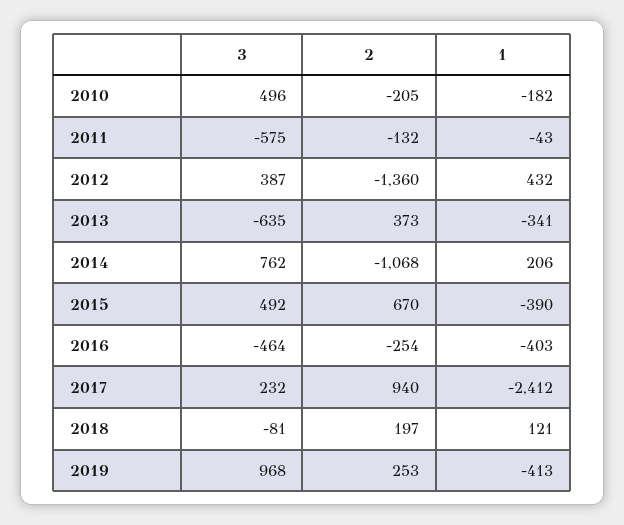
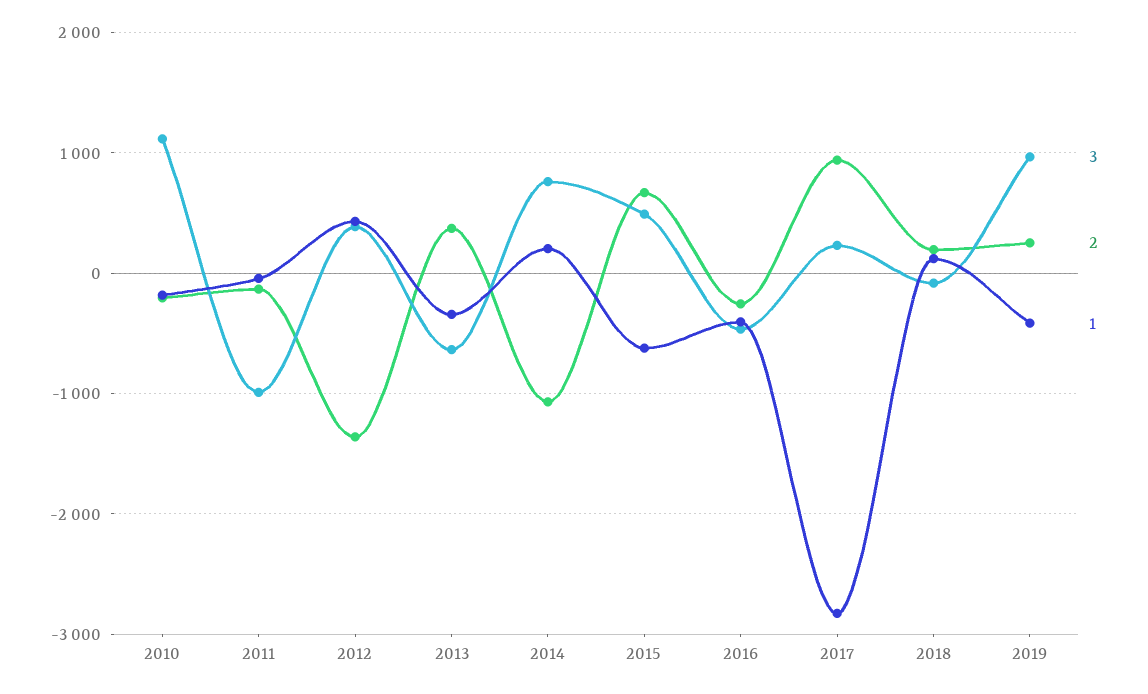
3, 2010: 496 -> 1100
3, 2011: -575 -> -1000
1, 2015: -390 -> -600
1, 2017: -2412 -> -2800

